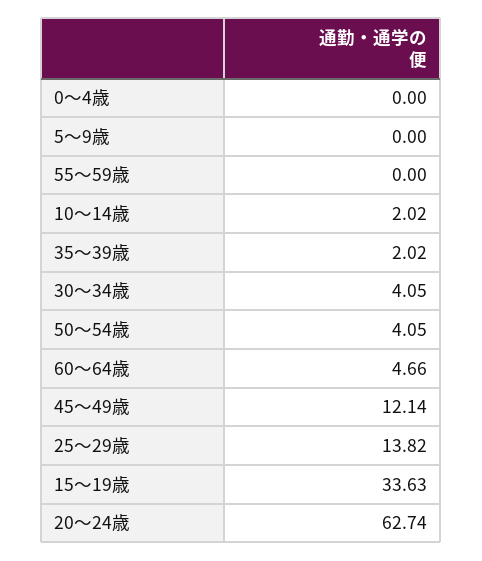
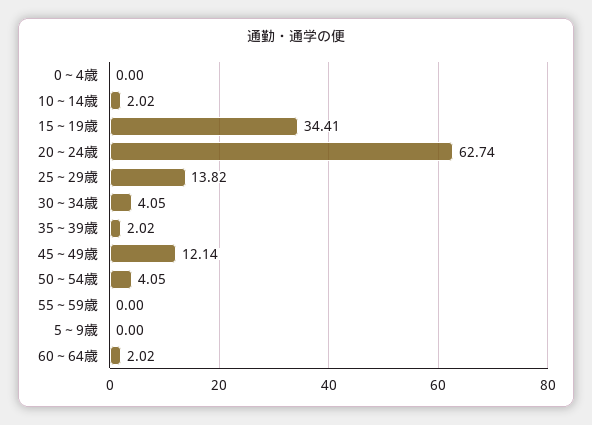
60～64歳: 4.66 -> 2.02
15～19歳: 33.63 -> 34.41

